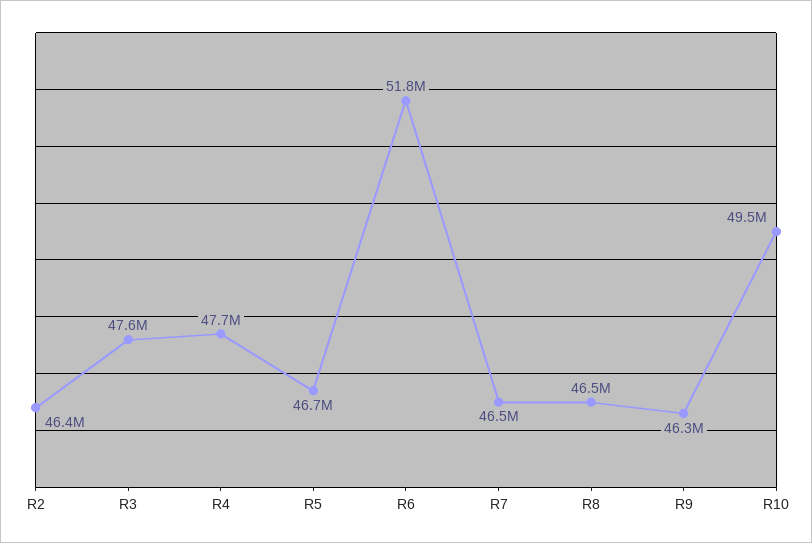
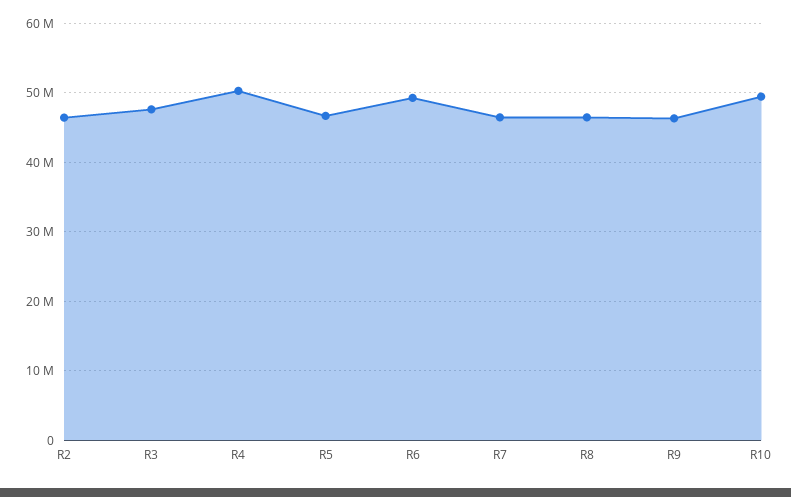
R4: 47700000 -> 50000000
R6: 51800000 -> 49000000

